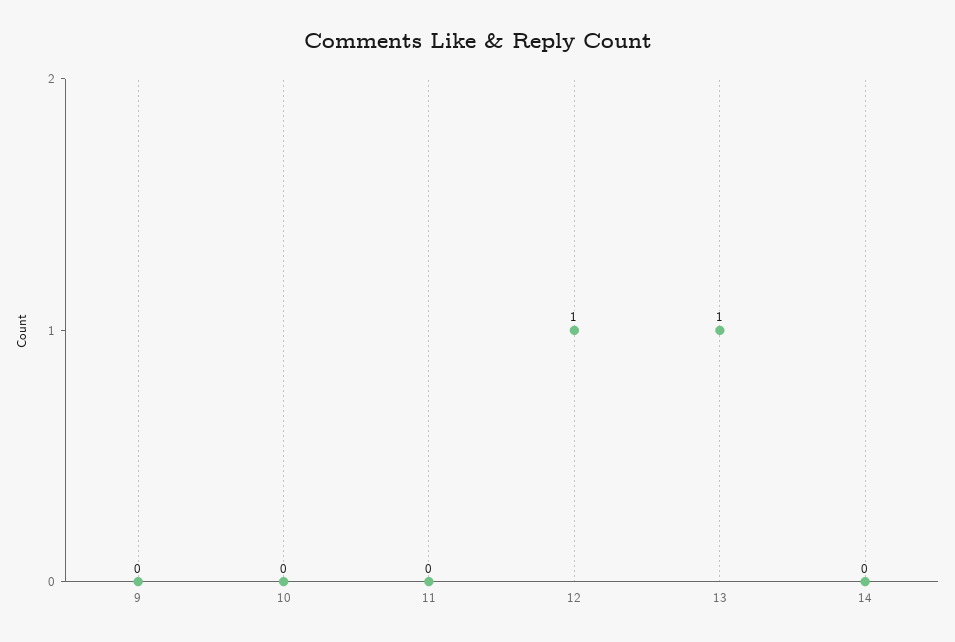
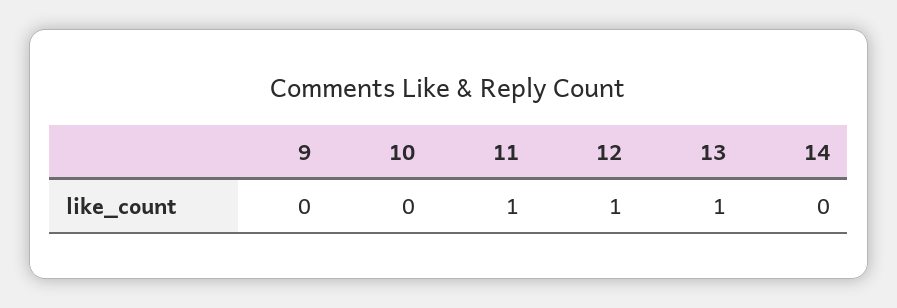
11: 0 -> 1

